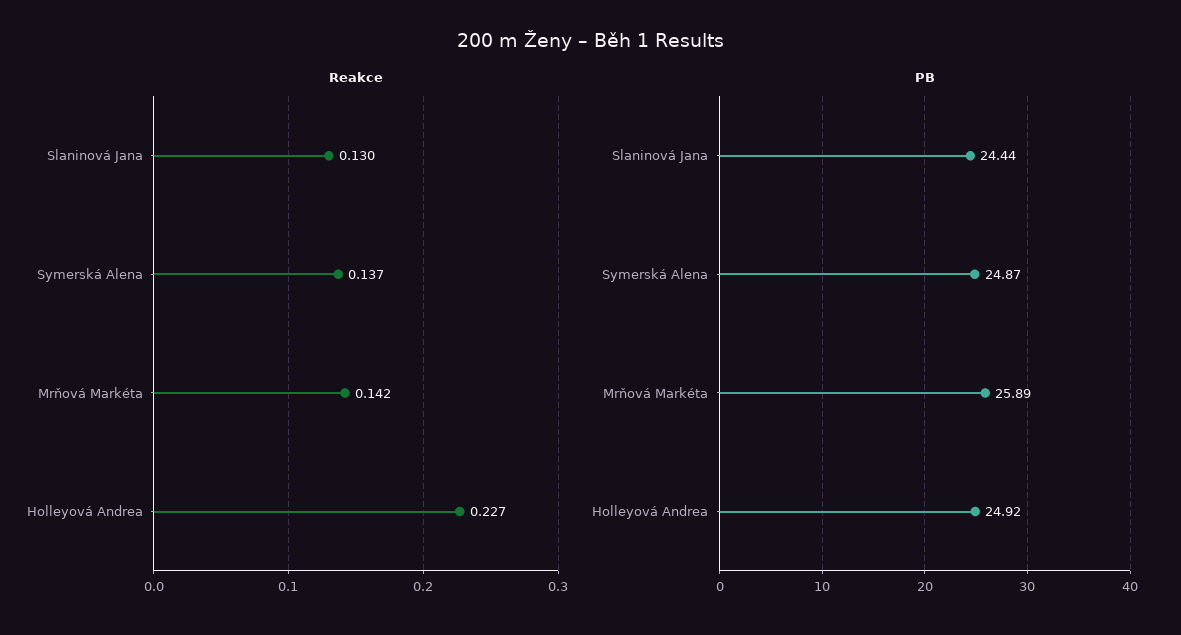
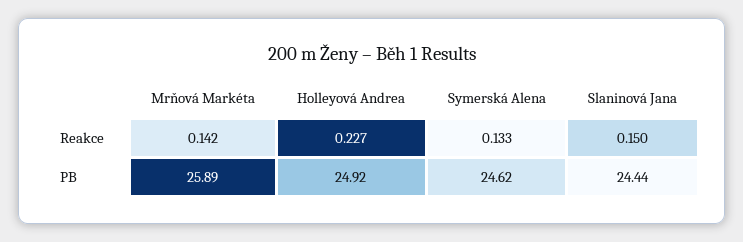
Reakce, Slaninová Jana: 0.13 -> 0.15
Reakce, Symerská Alena: 0.137 -> 0.133
PB, Symerská Alena: 24.87 -> 24.62

